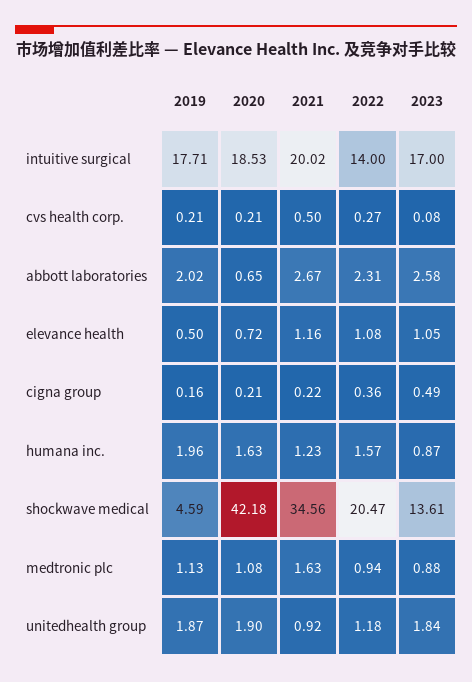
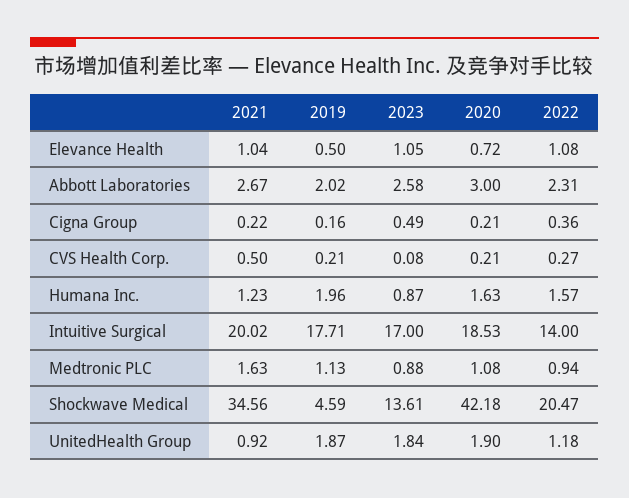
2020, abbott laboratories: 0.65 -> 3
2021, elevance health: 1.16 -> 1.04

